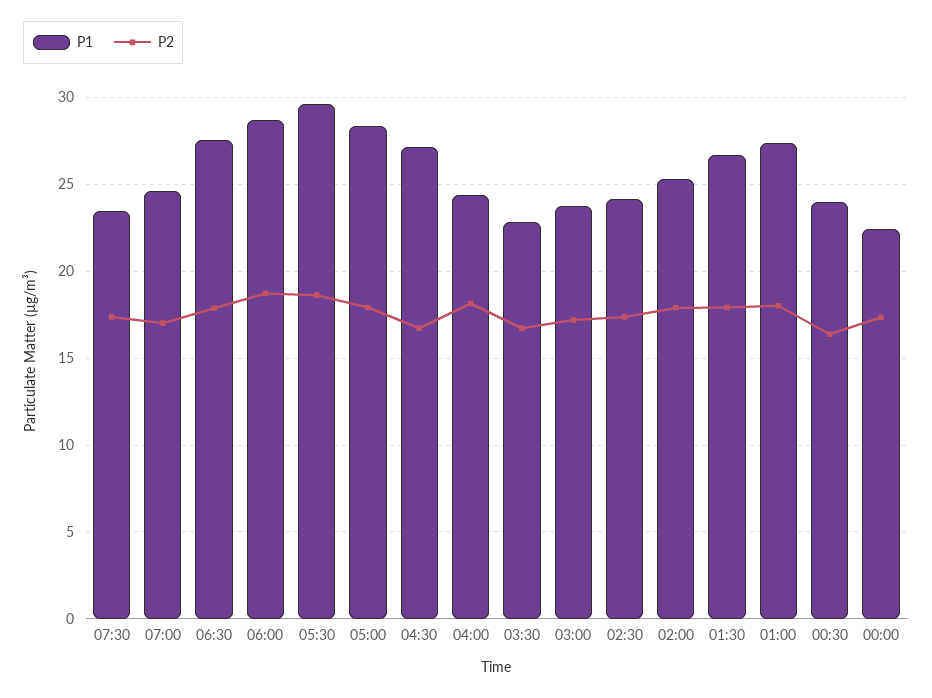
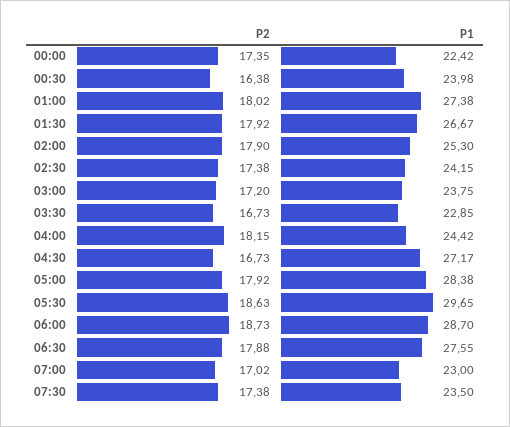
P1, 07:00: 24.5 -> 23

